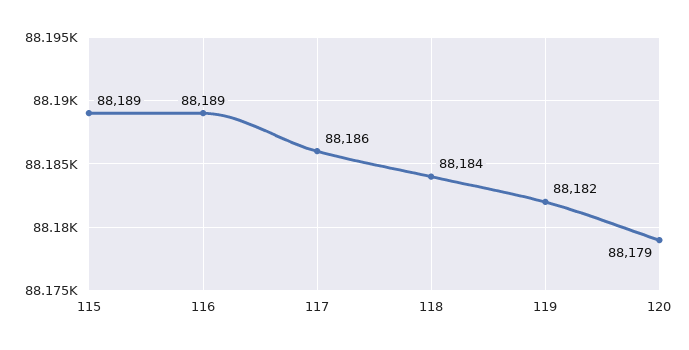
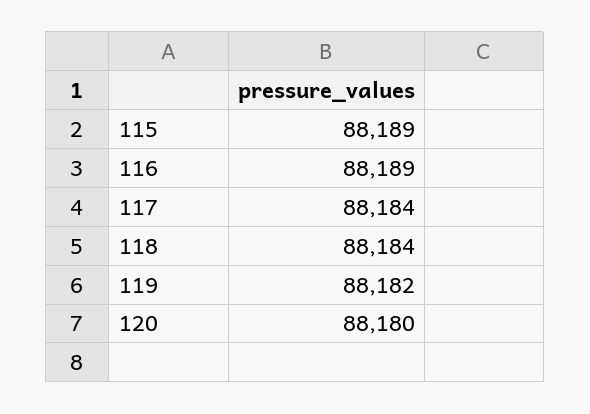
117: 88186 -> 88184
120: 88179 -> 88180

